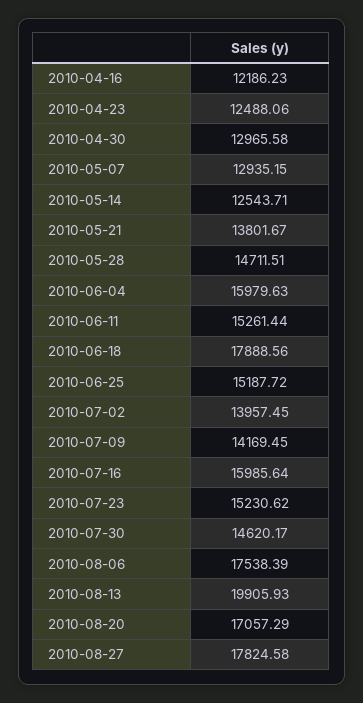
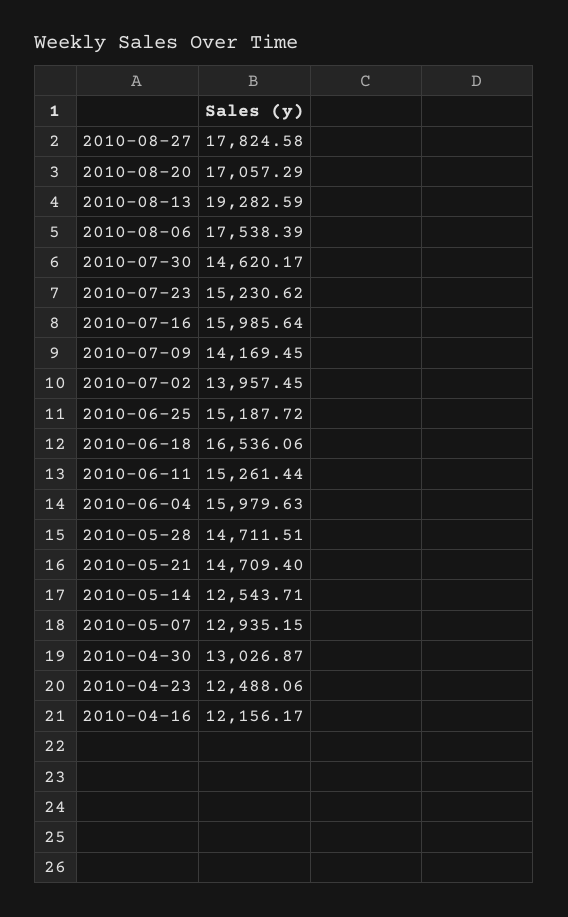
2010-04-16: 12186.23 -> 12156.17
2010-04-30: 12965.58 -> 13026.87
2010-05-21: 13801.67 -> 14709.4
2010-06-18: 17888.56 -> 16536.06
2010-08-13: 19905.93 -> 19282.59

